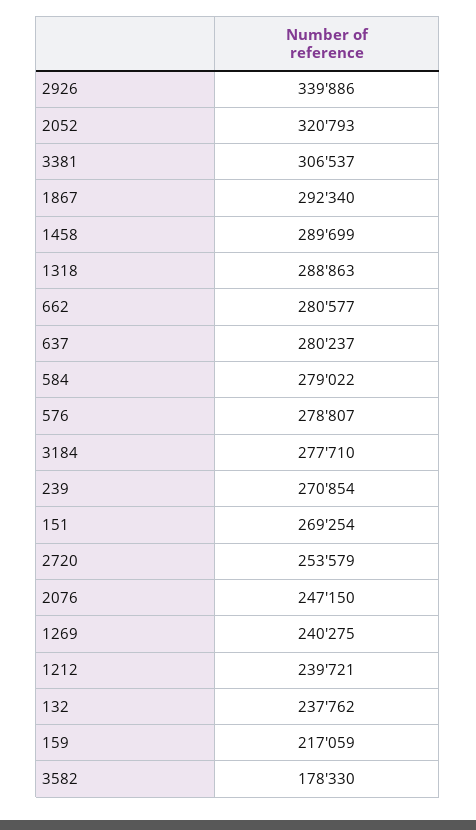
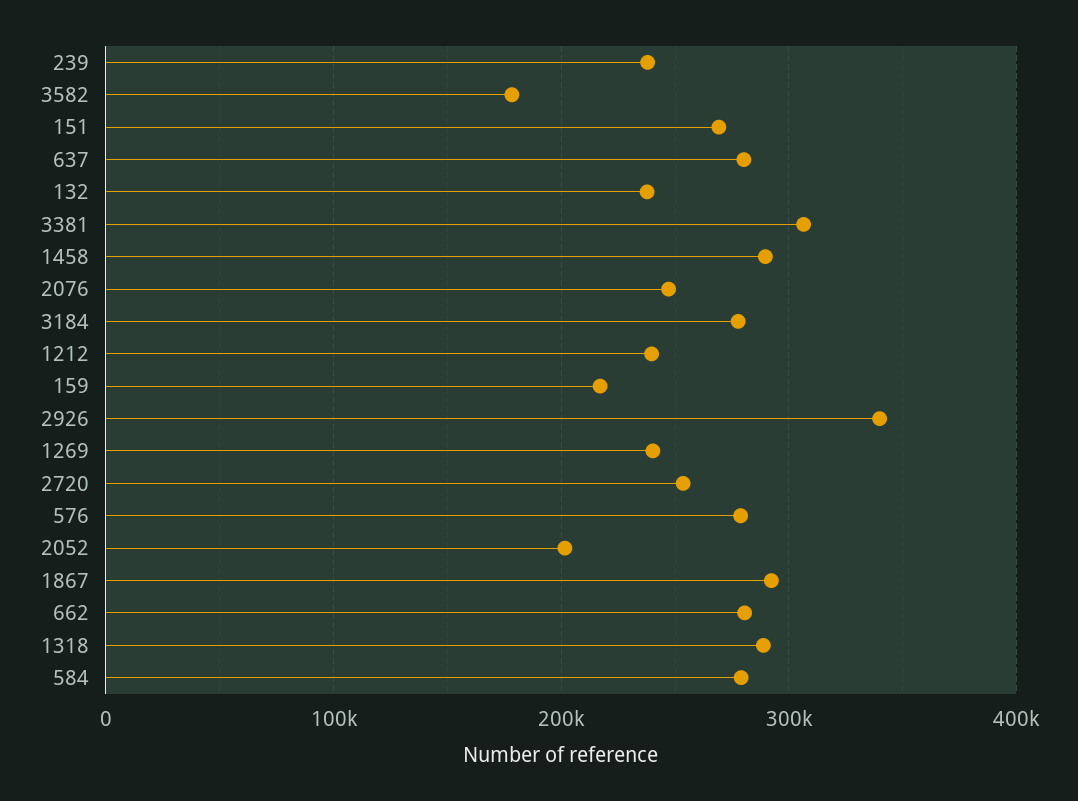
2052: 320793 -> 200000
239: 270854 -> 240000

